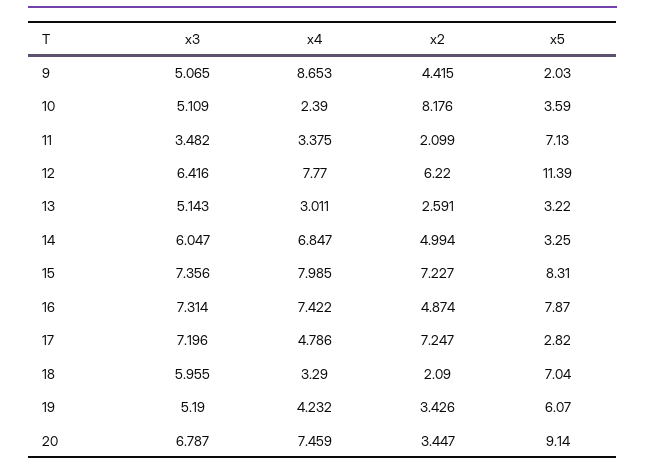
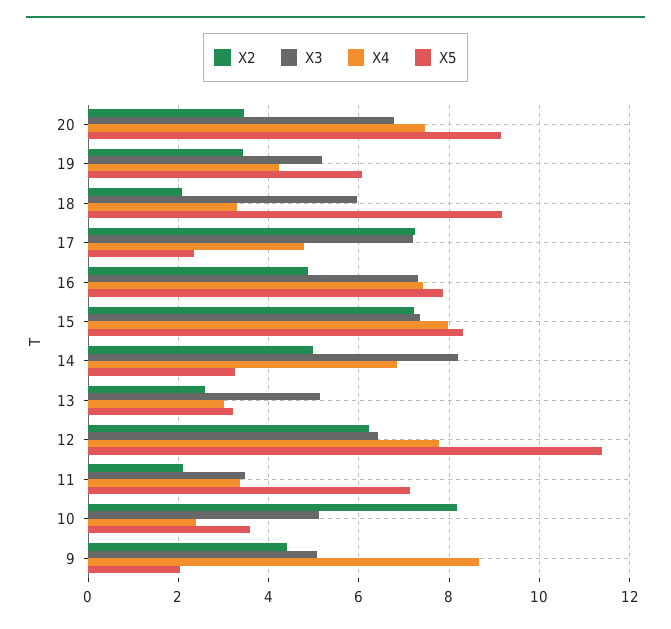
x3, 14: 6.047 -> 8.2
x5, 17: 2.82 -> 2.4
x5, 18: 7.04 -> 9.2

